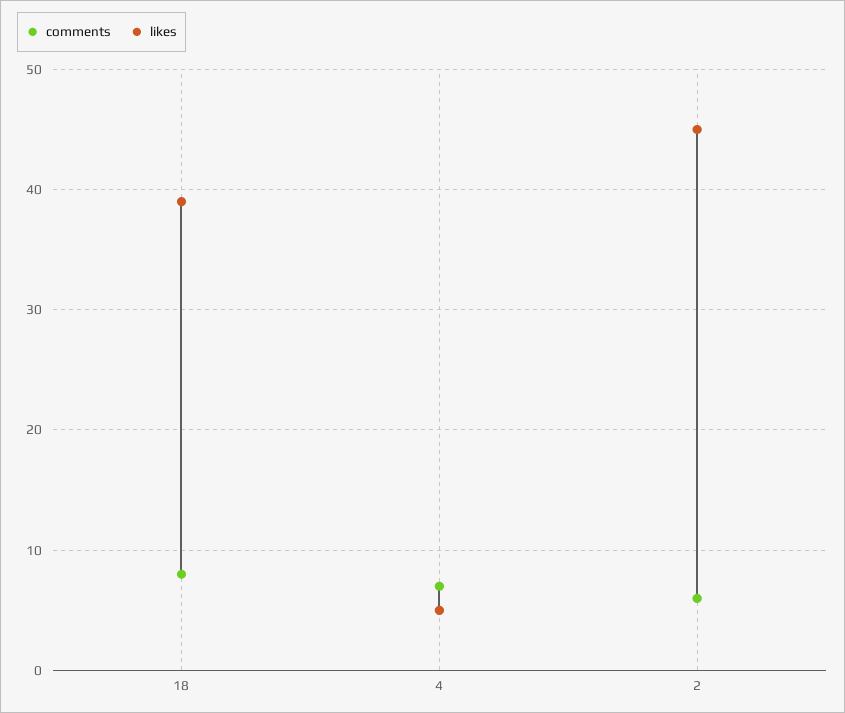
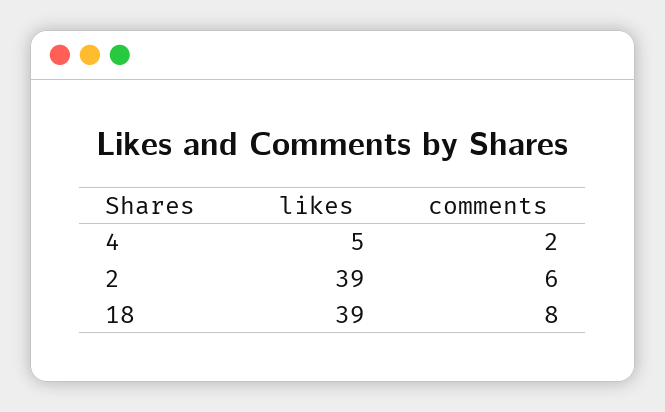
comments, 4: 7 -> 2
likes, 2: 45 -> 39

